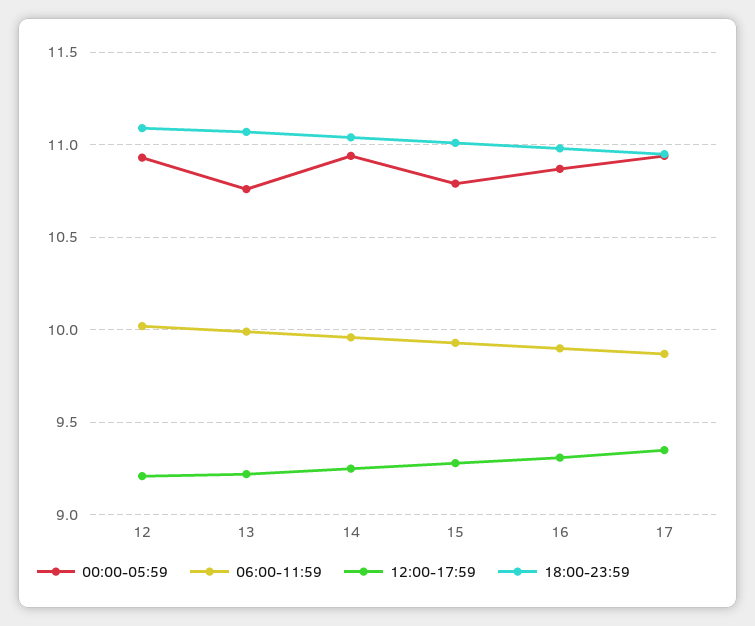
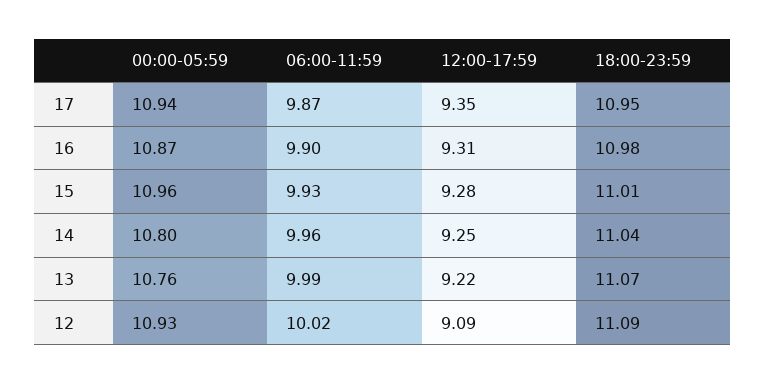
12:00-17:59, 12: 9.2 -> 9.09
00:00-05:59, 14: 10.95 -> 10.8
00:00-05:59, 15: 10.8 -> 10.96

